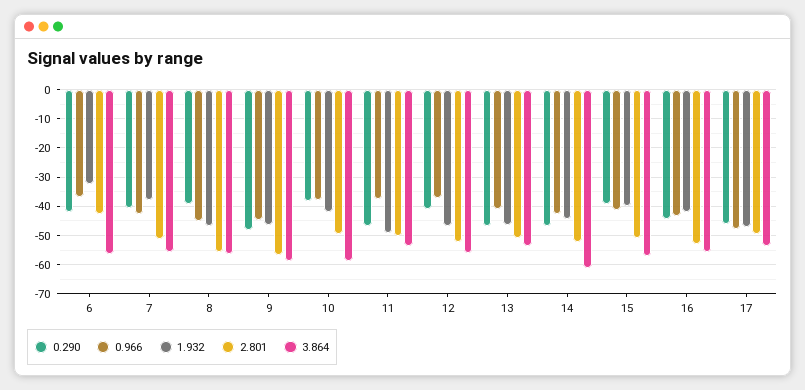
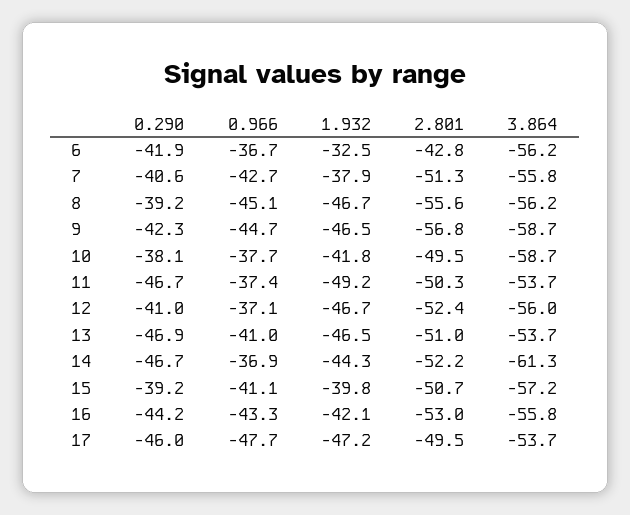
0.290, 9: -47.5 -> -42.3
0.966, 14: -42.5 -> -36.9

